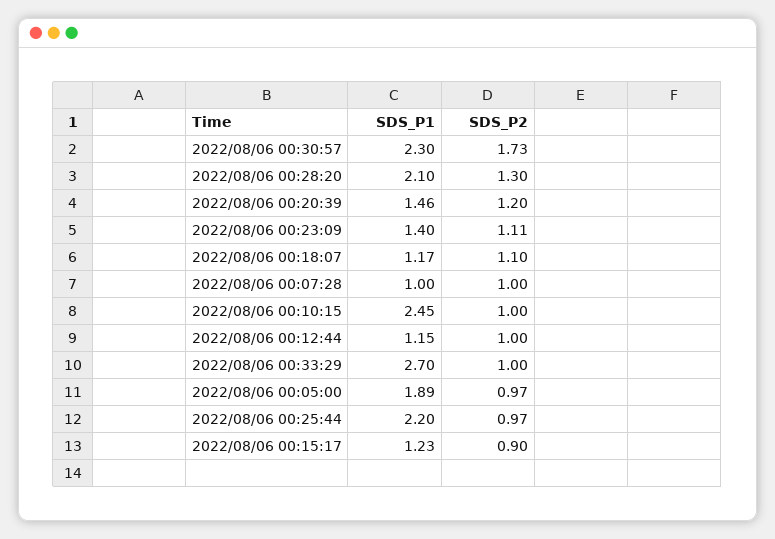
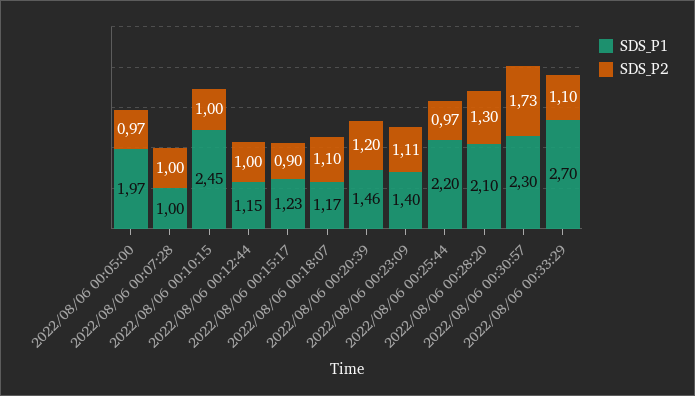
SDS_P2, 2022/08/06 00:33:29: 1 -> 1.1
SDS_P1, 2022/08/06 00:05:00: 1.89 -> 1.97

